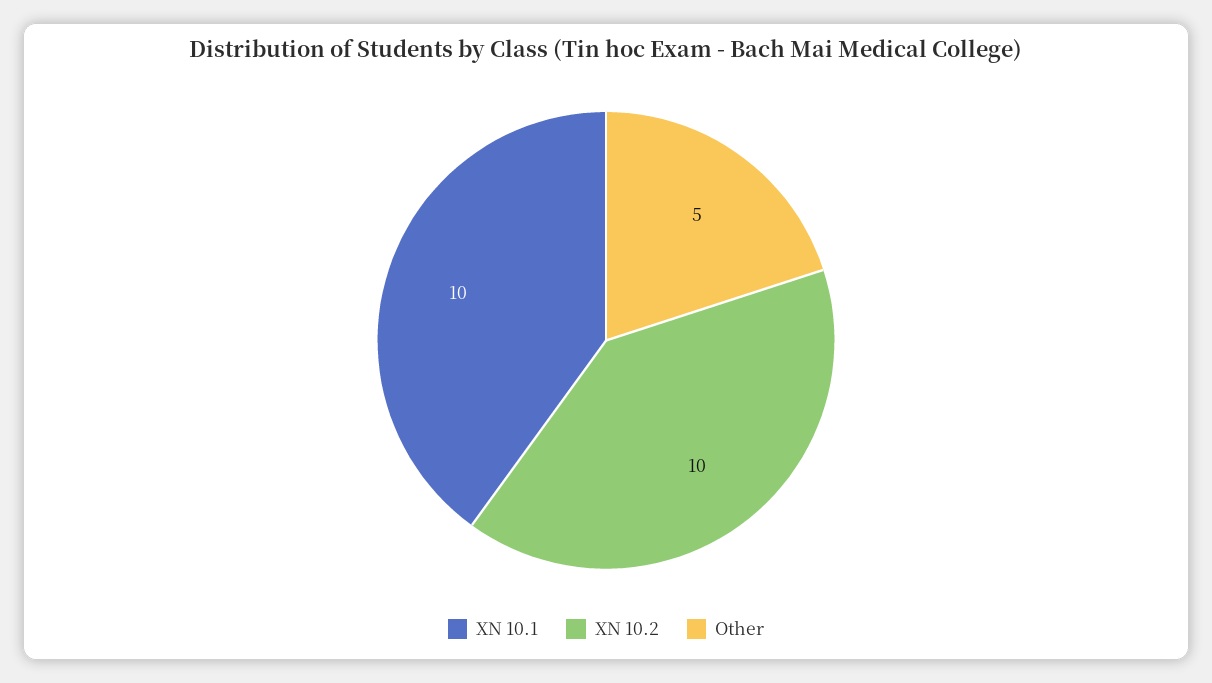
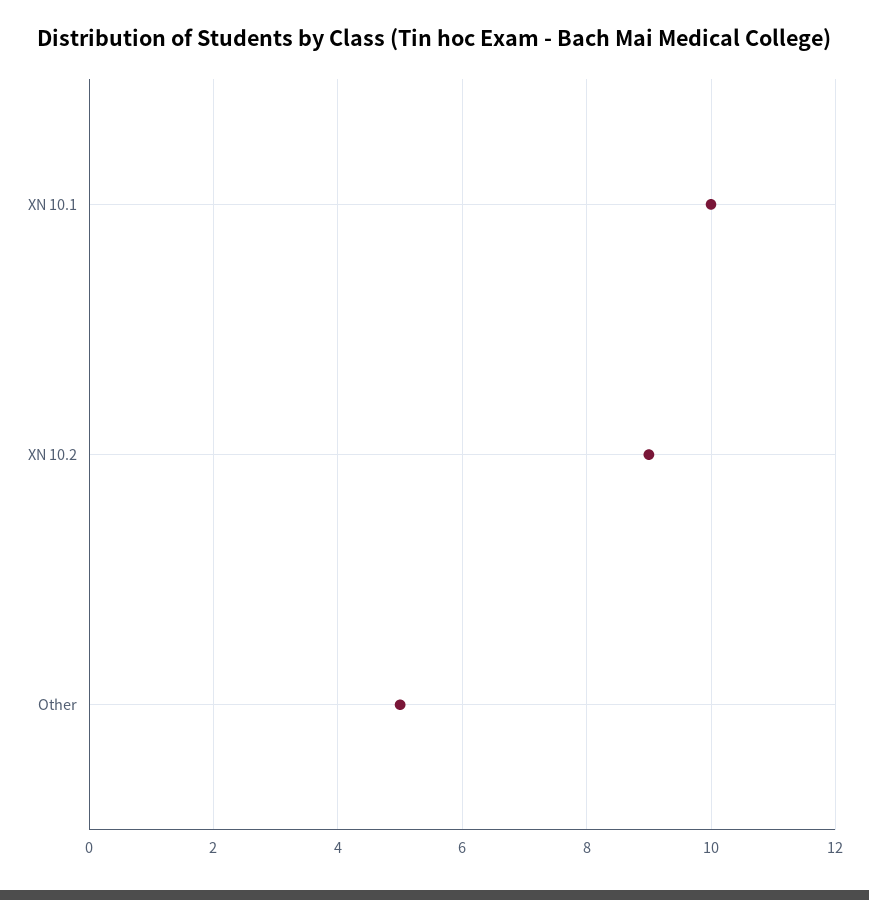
XN 10.2: 10 -> 9

